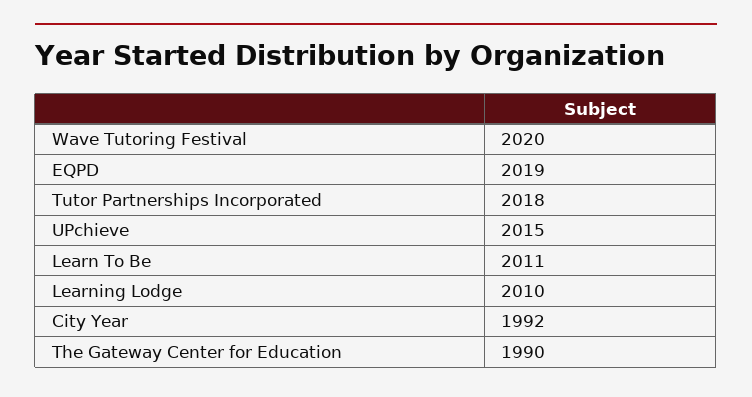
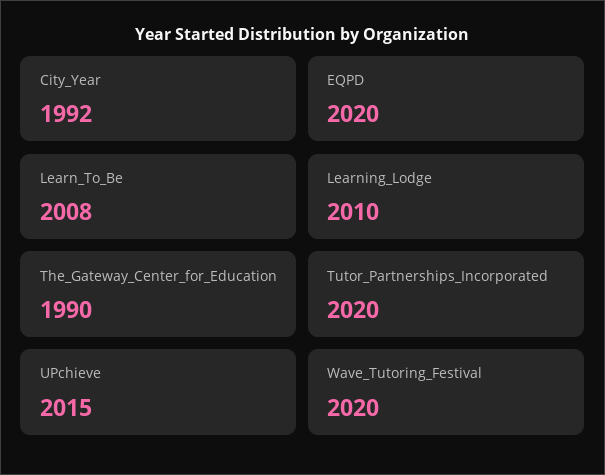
EQPD: 2019 -> 2020
Tutor Partnerships Incorporated: 2018 -> 2020
Learn To Be: 2011 -> 2008

